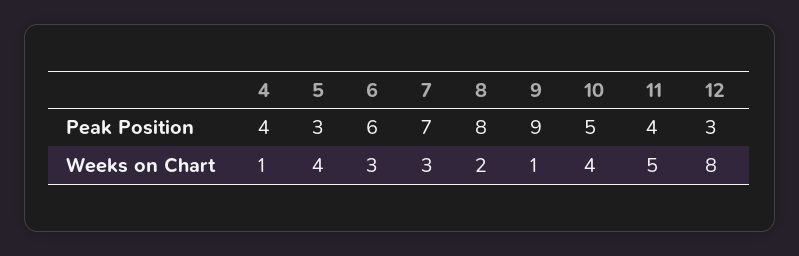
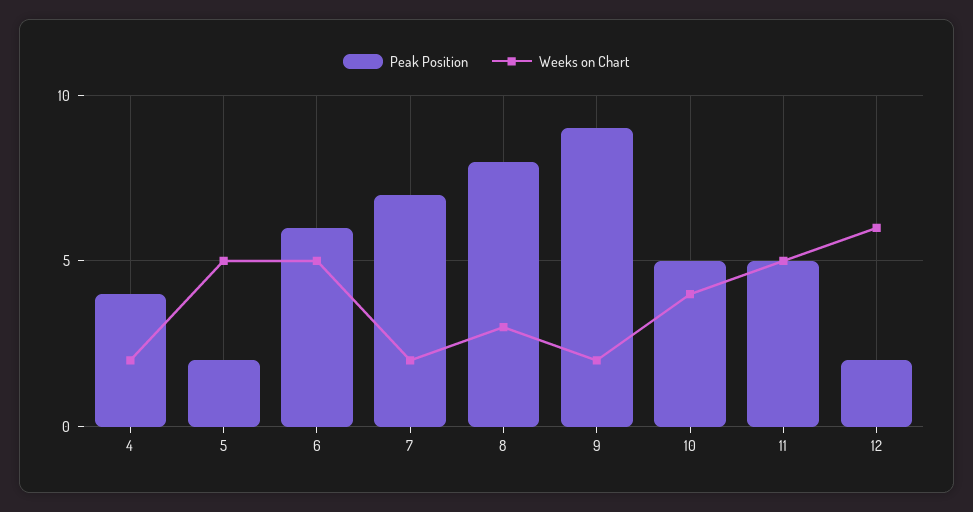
Peak Position, 5: 3 -> 2
Peak Position, 11: 4 -> 5
Peak Position, 12: 3 -> 2
Weeks on Chart, 4: 1 -> 2
Weeks on Chart, 5: 4 -> 5
Weeks on Chart, 6: 3 -> 5
Weeks on Chart, 7: 3 -> 2
Weeks on Chart, 8: 2 -> 3
Weeks on Chart, 9: 1 -> 2
Weeks on Chart, 12: 8 -> 6

